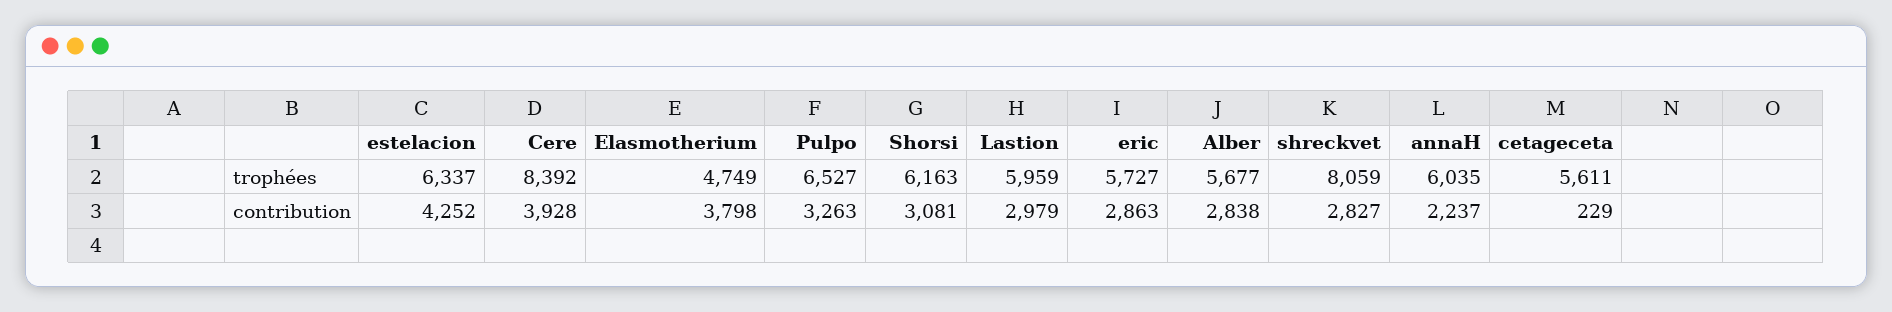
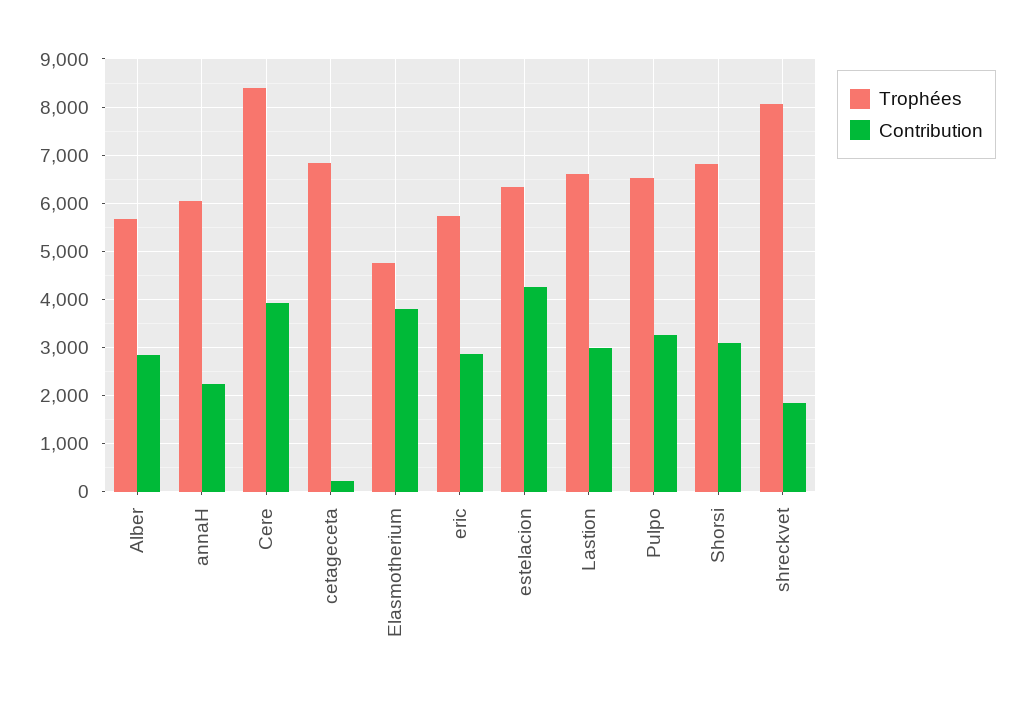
trophées, Shorsi: 6163 -> 6800
trophées, Lastion: 5959 -> 6600
trophées, cetageceta: 5611 -> 6800
contribution, shreckvet: 2827 -> 1800

